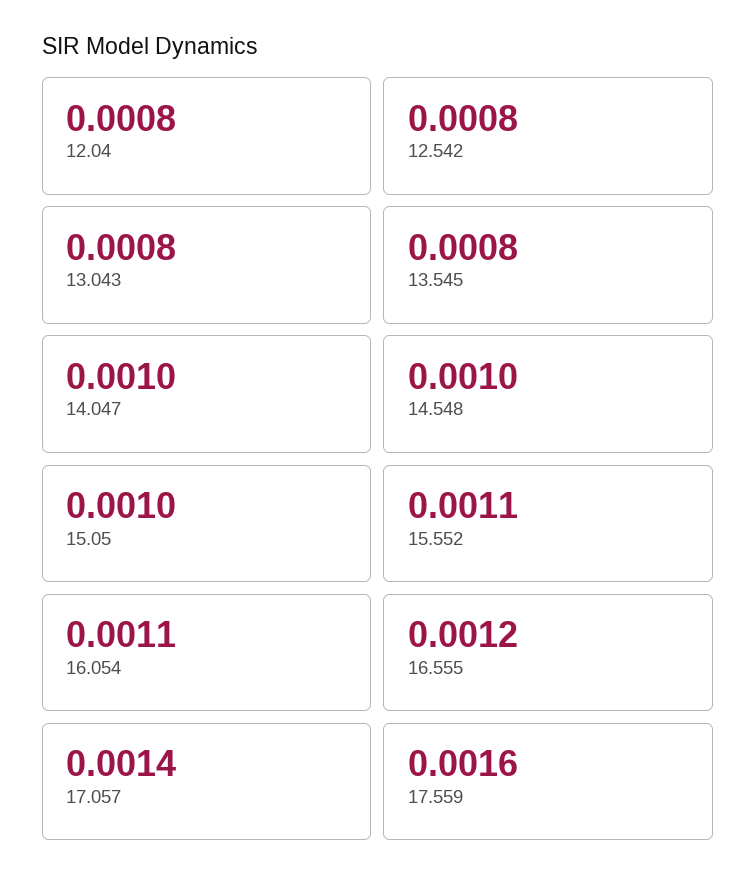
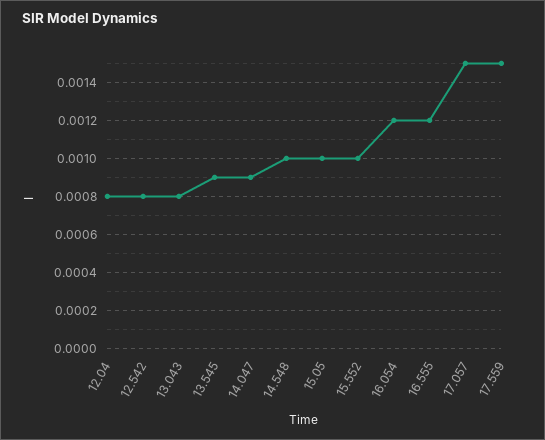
13.545: 0.0008 -> 0.0009
14.047: 0.001 -> 0.0009
15.552: 0.0011 -> 0.001
16.054: 0.0011 -> 0.0012
17.057: 0.0014 -> 0.0015
17.559: 0.0016 -> 0.0015

